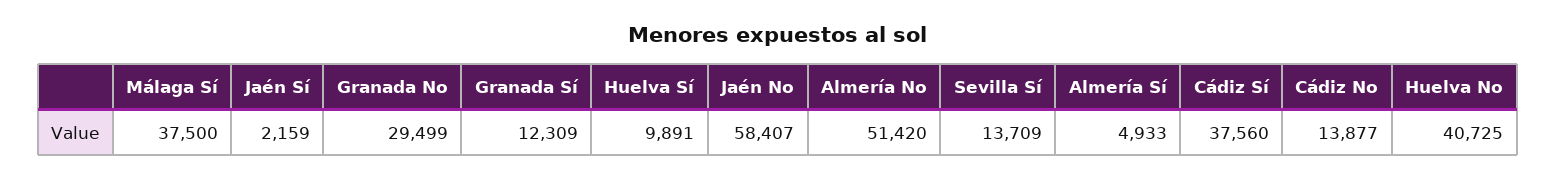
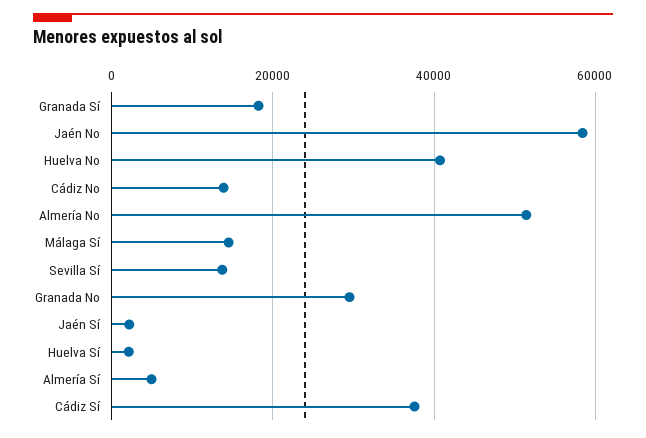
Málaga Sí: 37500 -> 14000
Granada Sí: 12309 -> 18000
Huelva Sí: 9891 -> 2000

